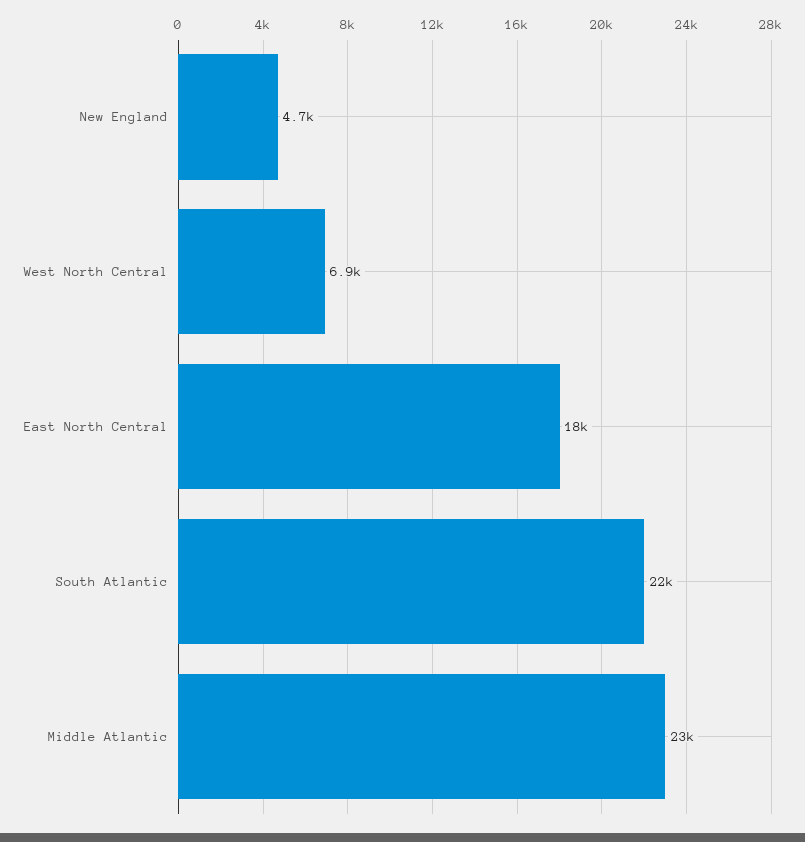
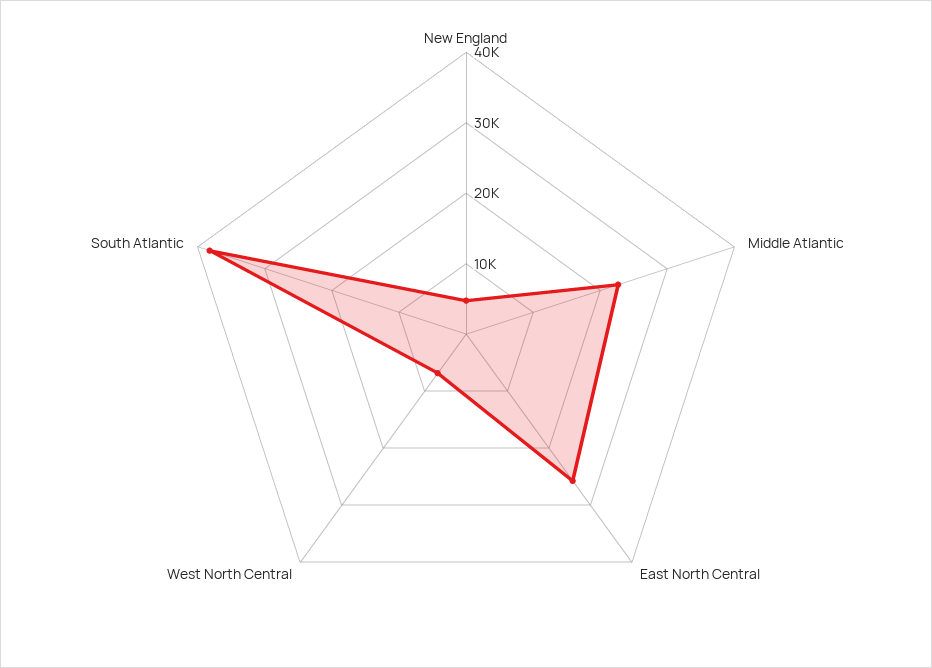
East North Central: 18000 -> 26000
South Atlantic: 22000 -> 38000

